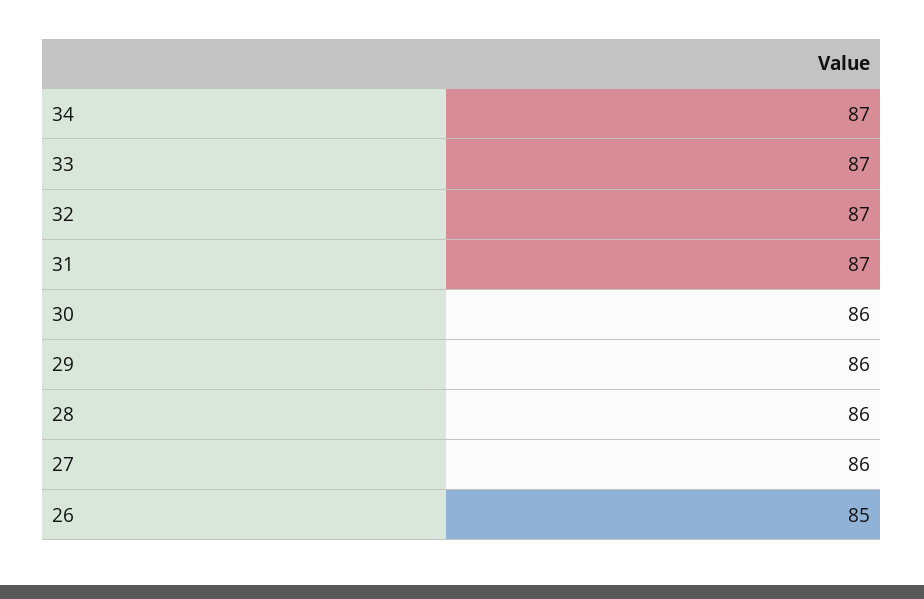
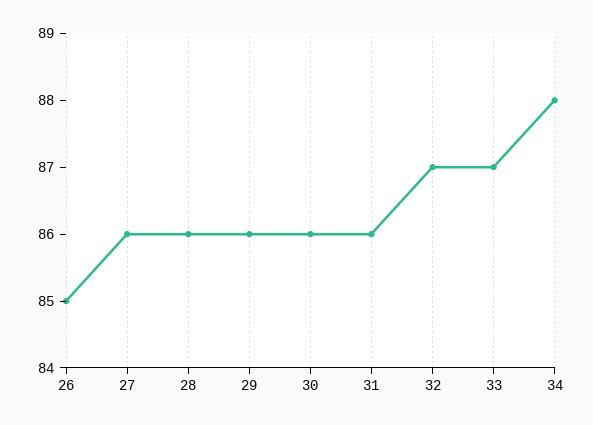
34: 87 -> 88
31: 87 -> 86

